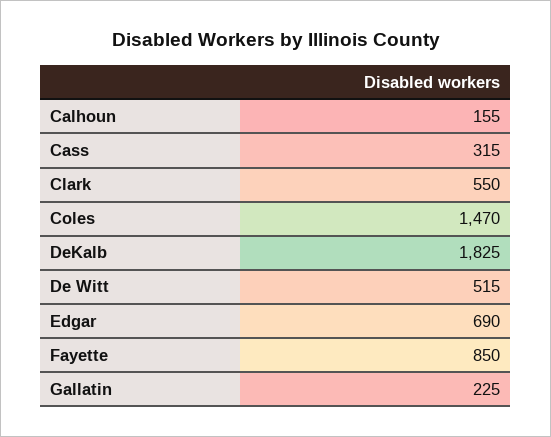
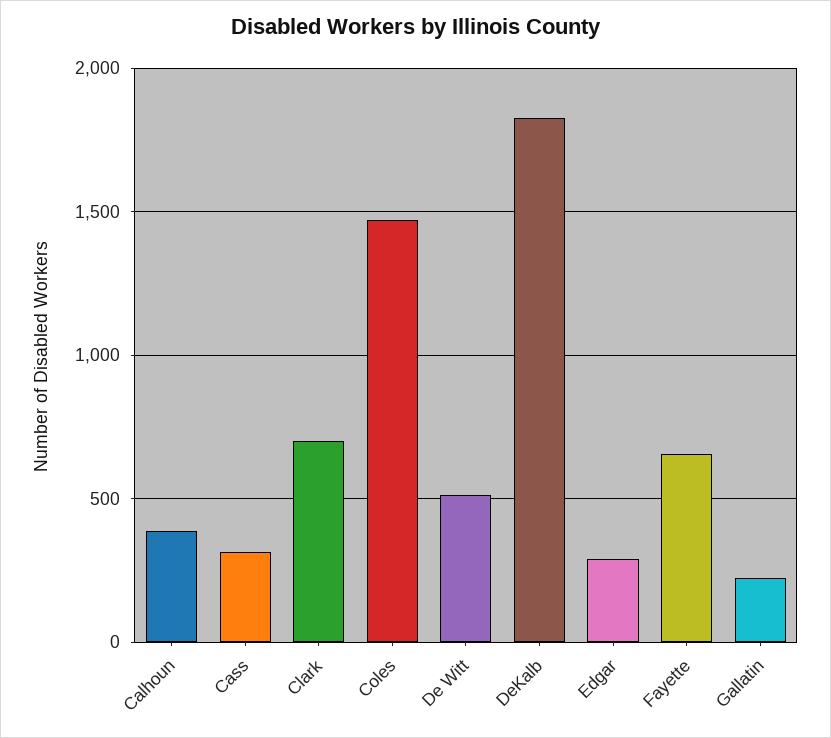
Calhoun: 155 -> 400
Clark: 550 -> 700
Edgar: 690 -> 300
Fayette: 850 -> 650

